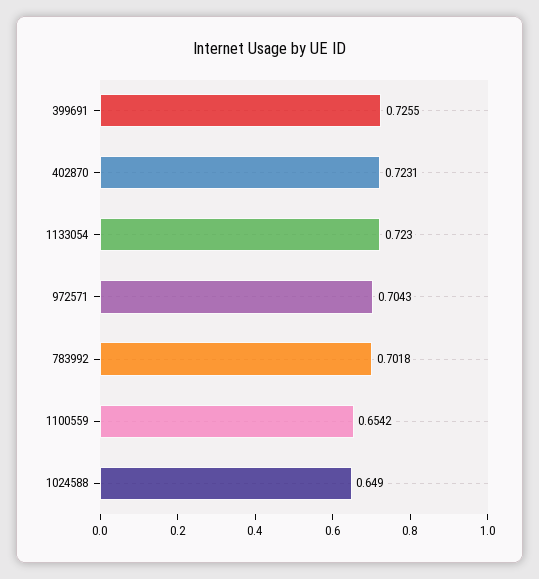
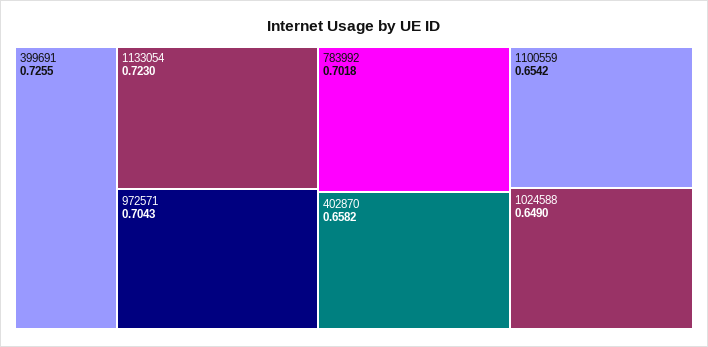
402870: 0.7231 -> 0.6582

